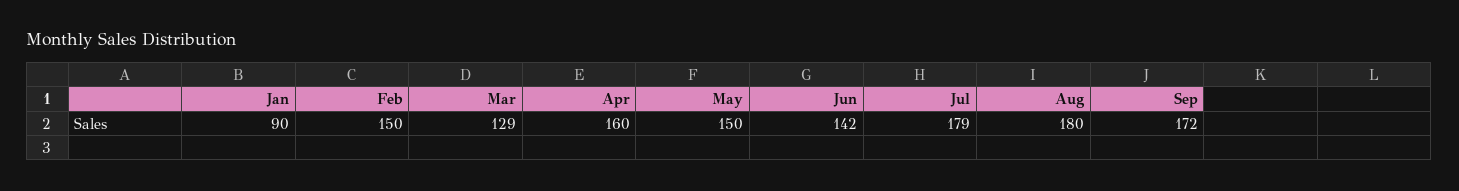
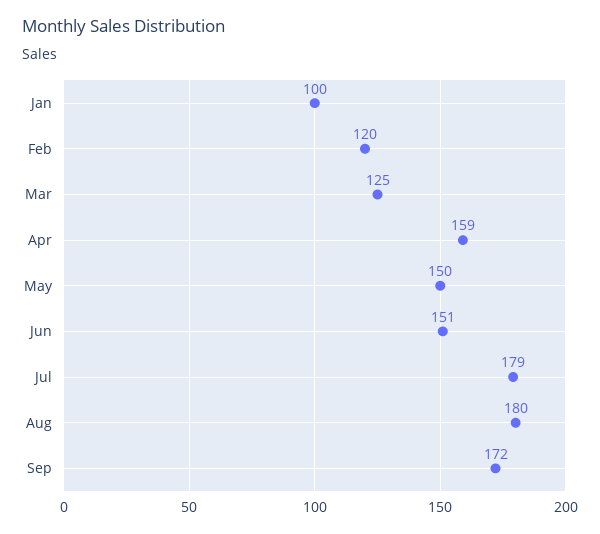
Jan: 90 -> 100
Feb: 150 -> 120
Mar: 129 -> 125
Apr: 160 -> 159
Jun: 142 -> 151

